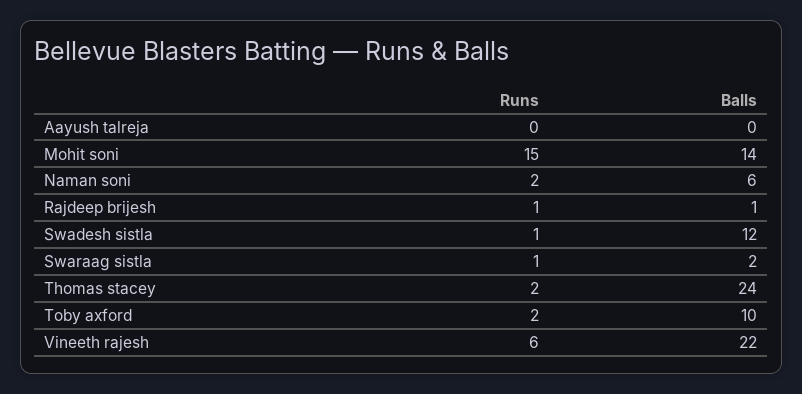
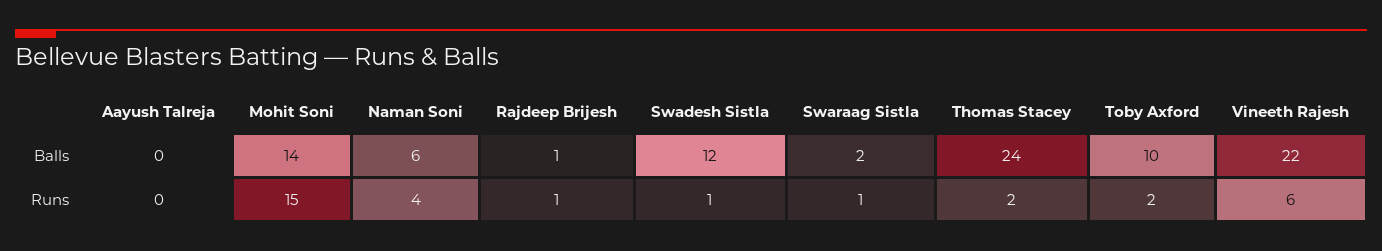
Runs, Naman soni: 2 -> 4

